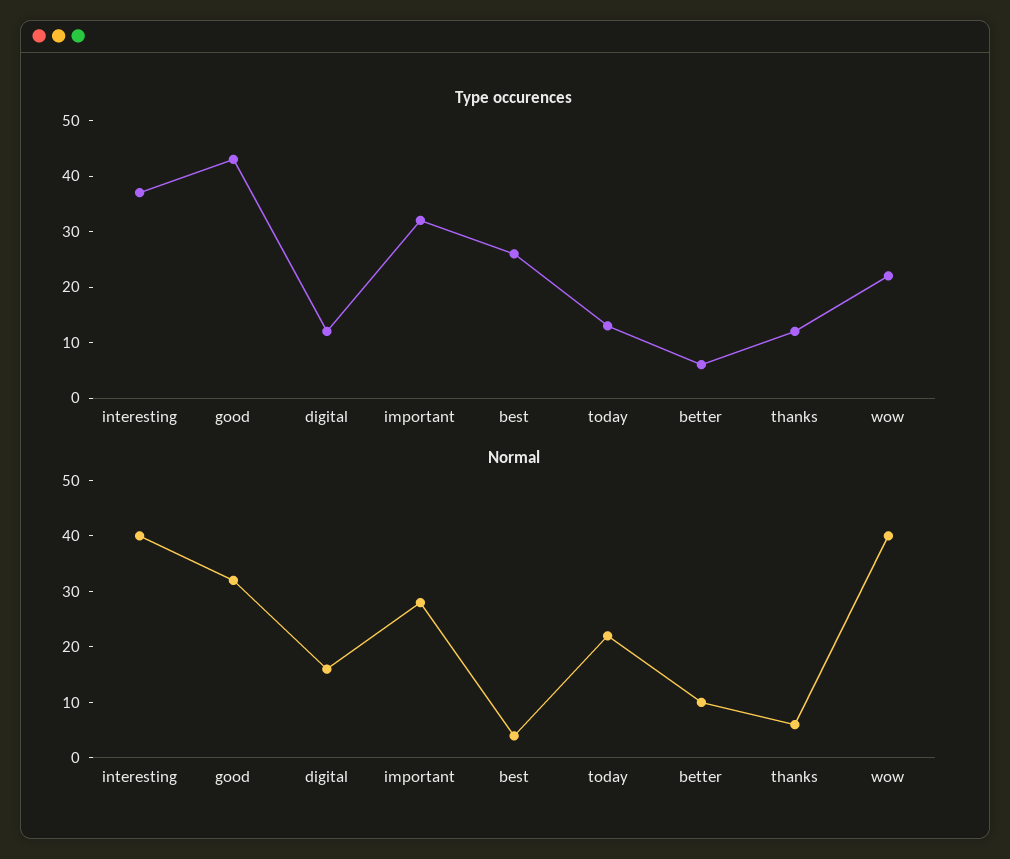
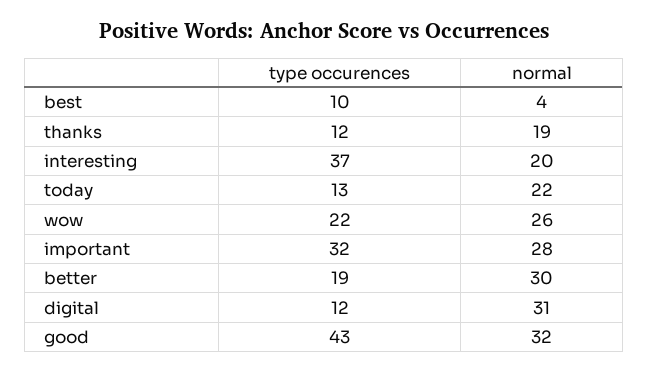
Type occurences, best: 25 -> 10
Type occurences, better: 5 -> 19
Normal, interesting: 40 -> 20
Normal, digital: 15 -> 31
Normal, better: 10 -> 30
Normal, thanks: 5 -> 19
Normal, wow: 40 -> 26

